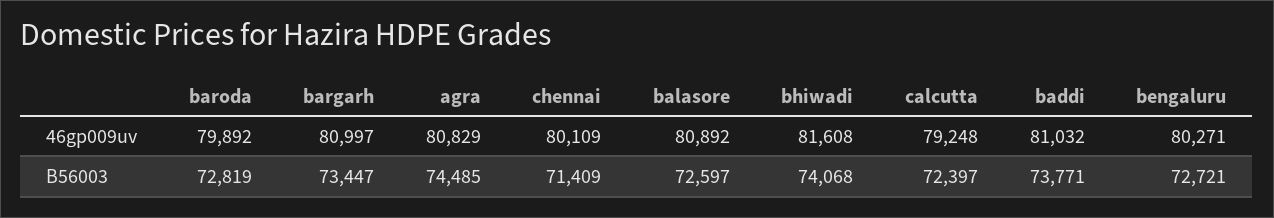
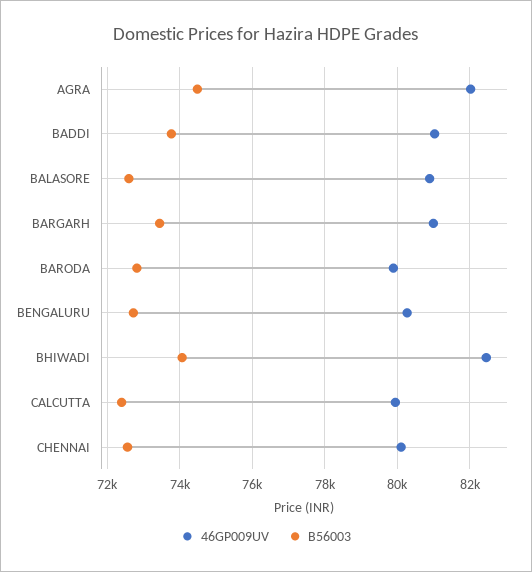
46gp009uv, agra: 80829 -> 82000
46gp009uv, bhiwadi: 81608 -> 82400
46gp009uv, calcutta: 79248 -> 80000
B56003, chennai: 71409 -> 72600

